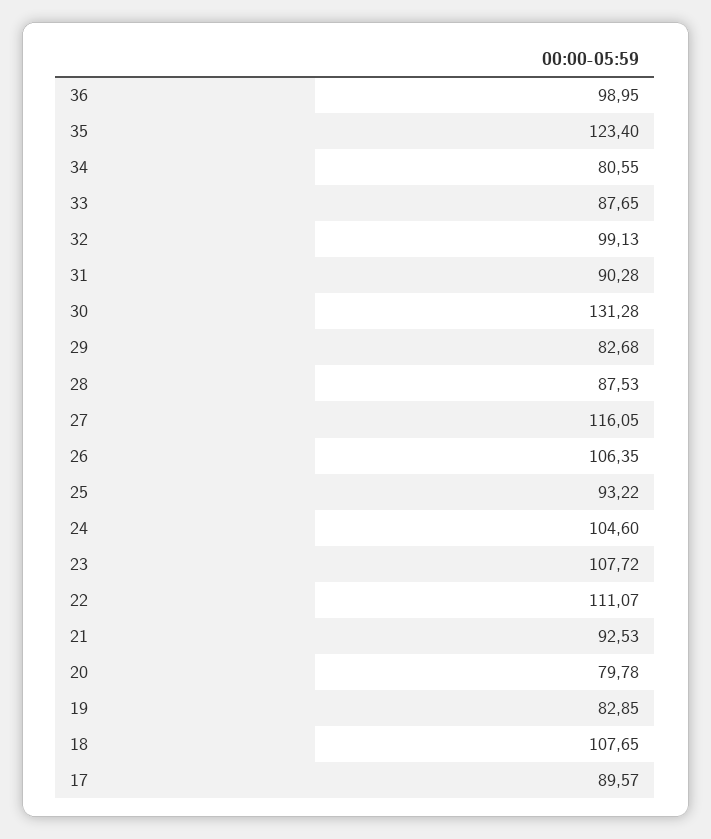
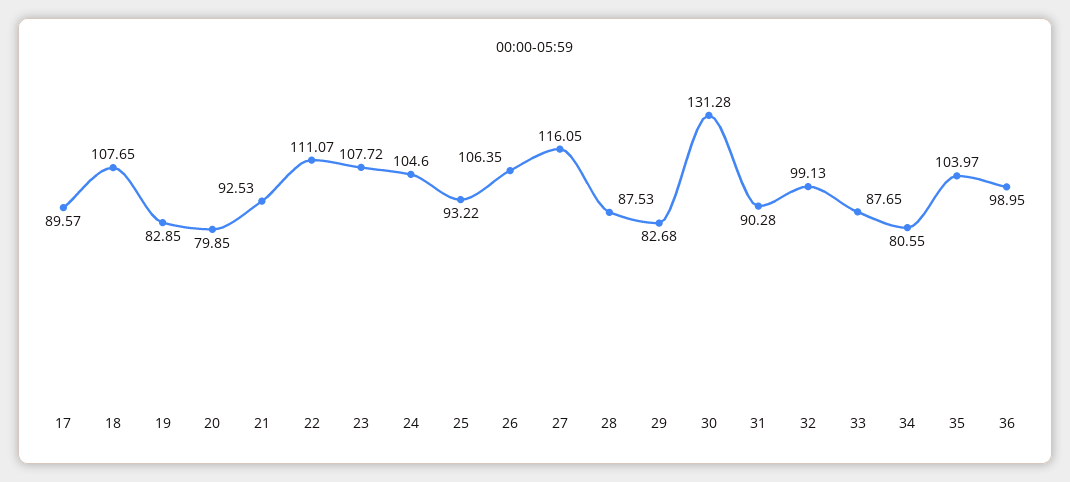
35: 123.4 -> 103.97
20: 79.78 -> 79.85

